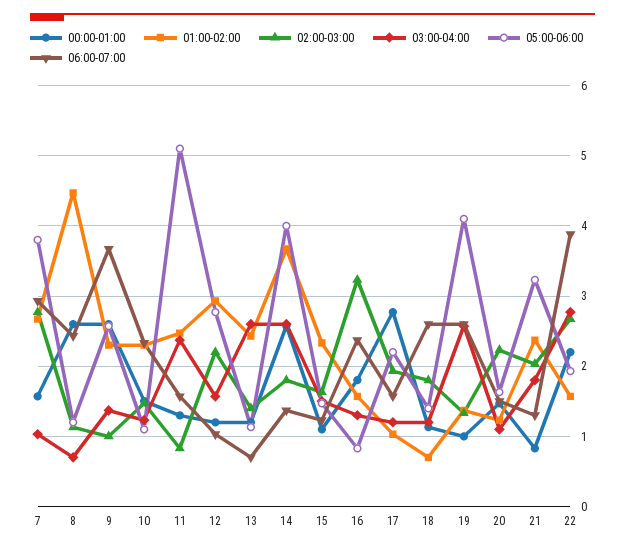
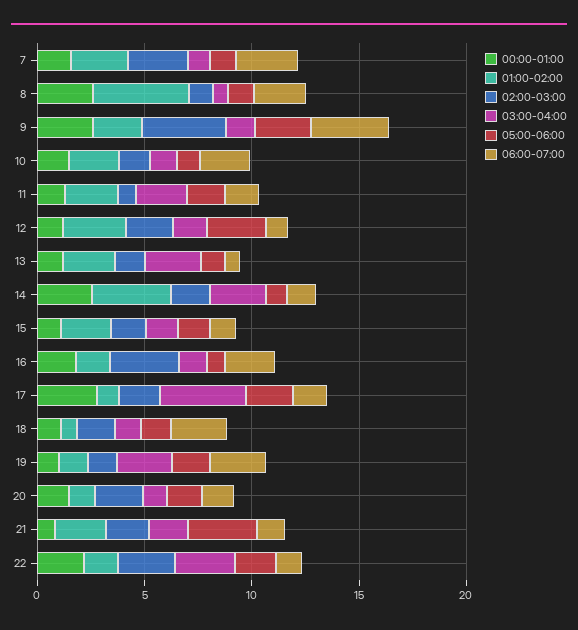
05:00-06:00, 7: 3.8 -> 1
02:00-03:00, 9: 1 -> 4
05:00-06:00, 11: 5.1 -> 2
05:00-06:00, 14: 4 -> 1
03:00-04:00, 17: 1.2 -> 4
05:00-06:00, 19: 4.1 -> 2
06:00-07:00, 22: 3.9 -> 1

